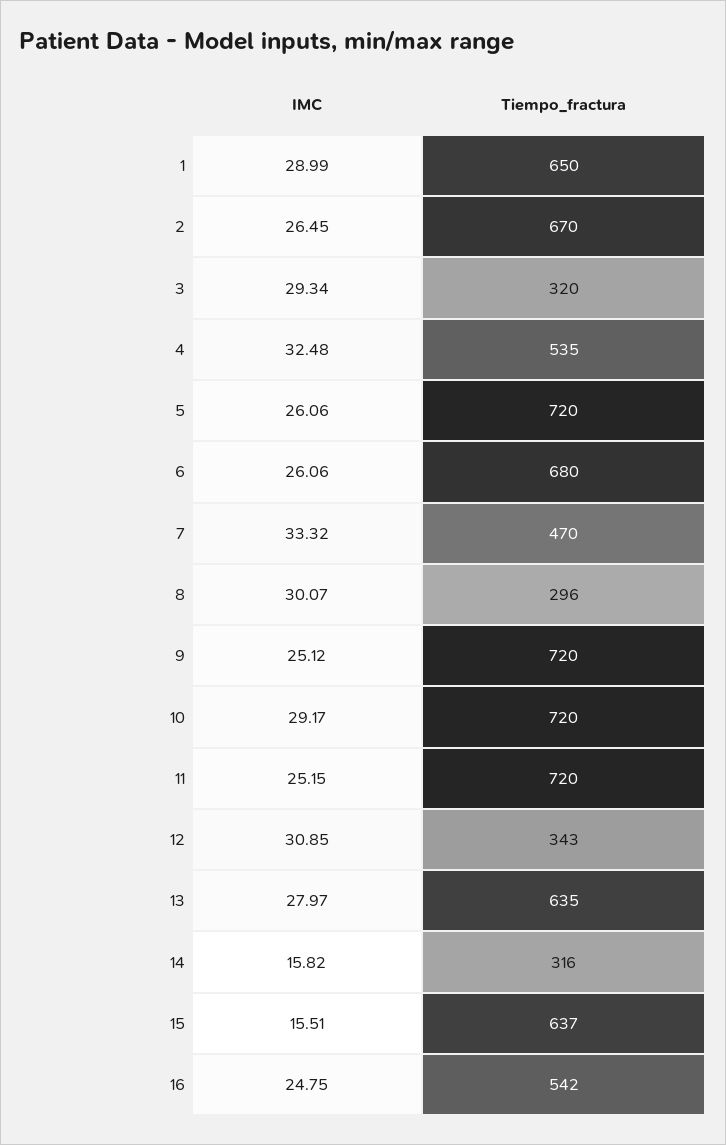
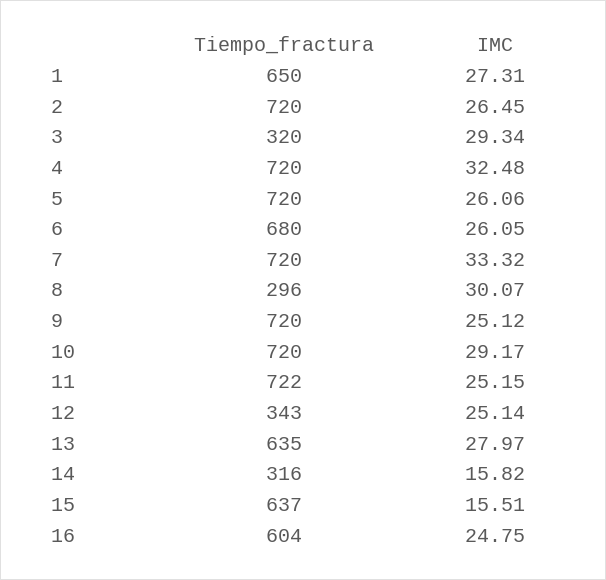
IMC, 1: 28.99 -> 27.31
Tiempo_fractura, 2: 670 -> 720
Tiempo_fractura, 4: 535 -> 720
IMC, 6: 26.06 -> 26.05
Tiempo_fractura, 7: 470 -> 720
Tiempo_fractura, 11: 720 -> 722
IMC, 12: 30.85 -> 25.14
Tiempo_fractura, 16: 542 -> 604

